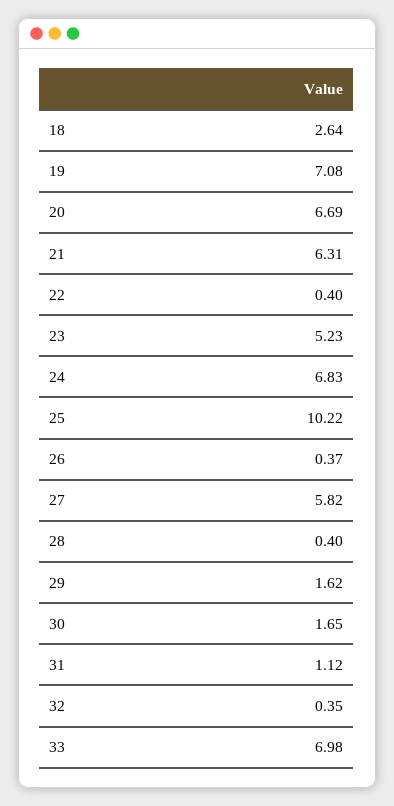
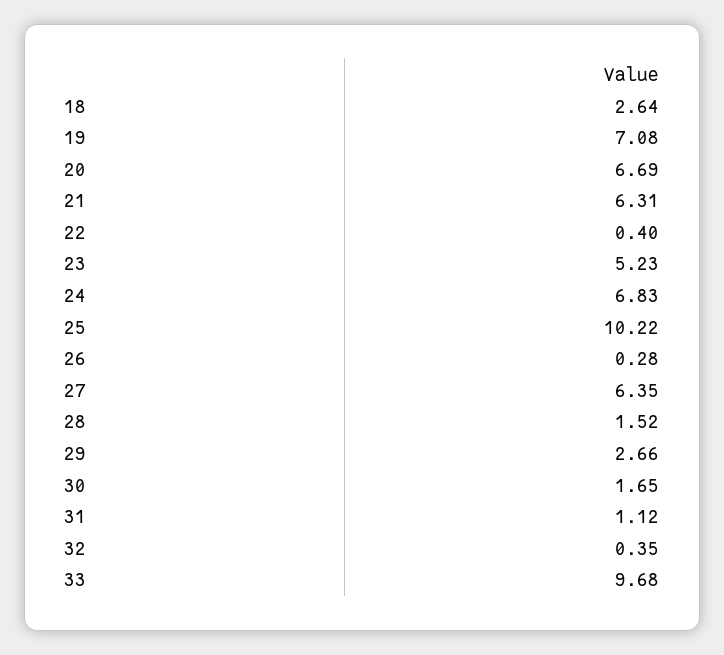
26: 0.37 -> 0.28
27: 5.82 -> 6.35
28: 0.4 -> 1.52
29: 1.62 -> 2.66
33: 6.98 -> 9.68

